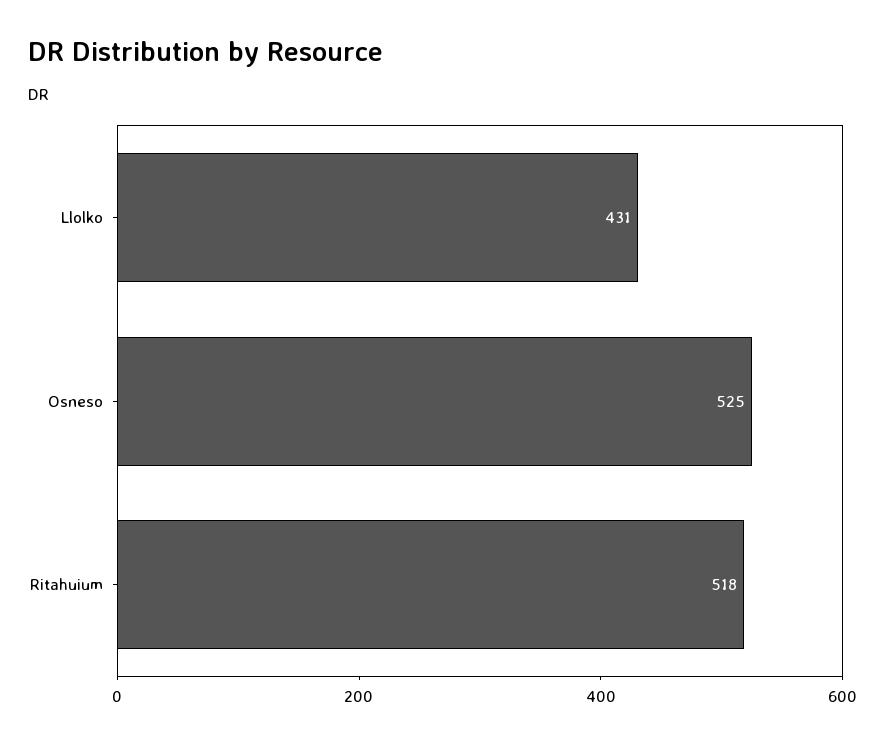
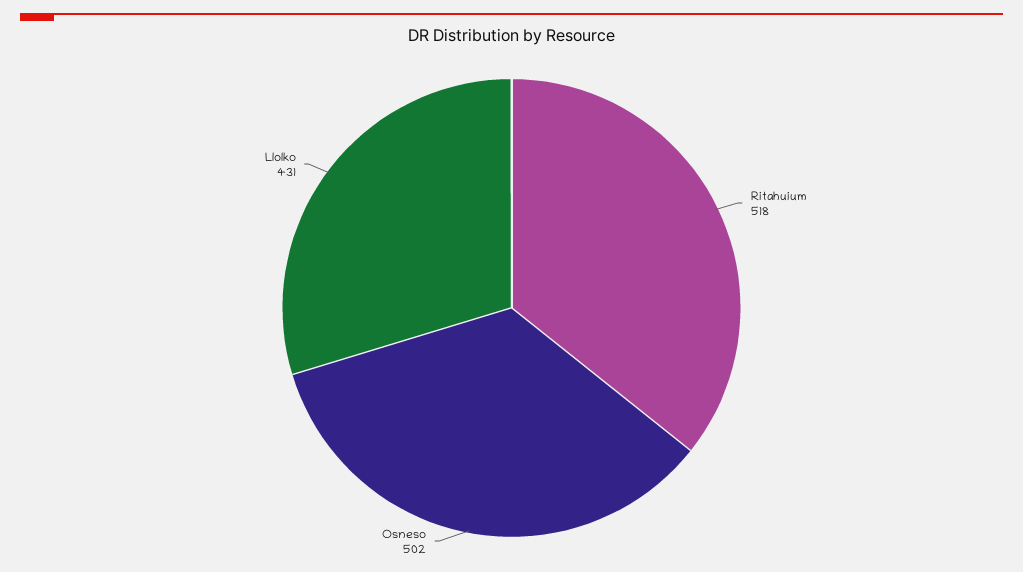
Osneso: 525 -> 502

